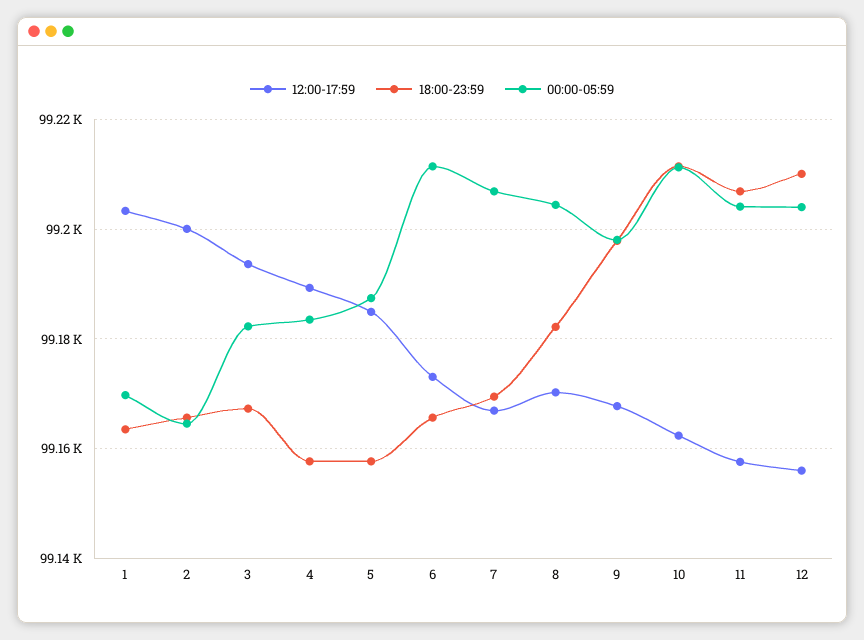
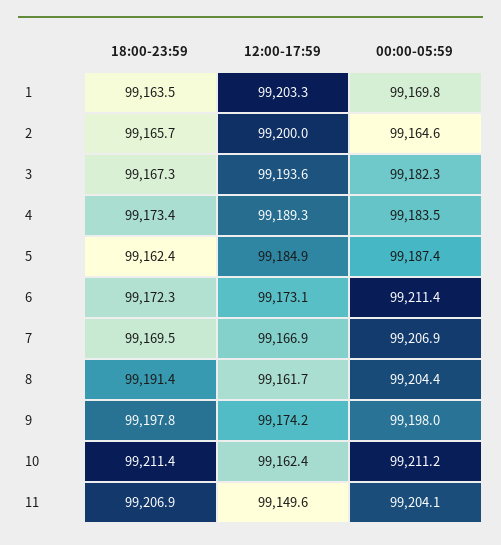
18:00-23:59, 4: 99158 -> 99173.4
18:00-23:59, 5: 99158 -> 99162.4
18:00-23:59, 6: 99166 -> 99172.3
12:00-17:59, 8: 99170 -> 99161.7
18:00-23:59, 8: 99182 -> 99191.4
12:00-17:59, 9: 99168 -> 99174.2
12:00-17:59, 11: 99158 -> 99149.6
12:00-17:59, 12: 99156 -> none
18:00-23:59, 12: 99210 -> none
00:00-05:59, 12: 99204 -> none

